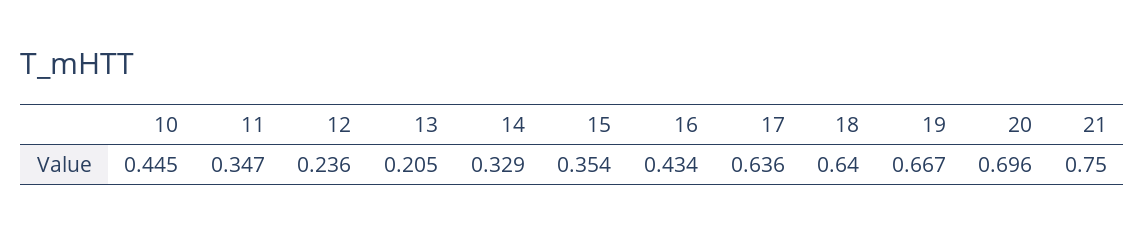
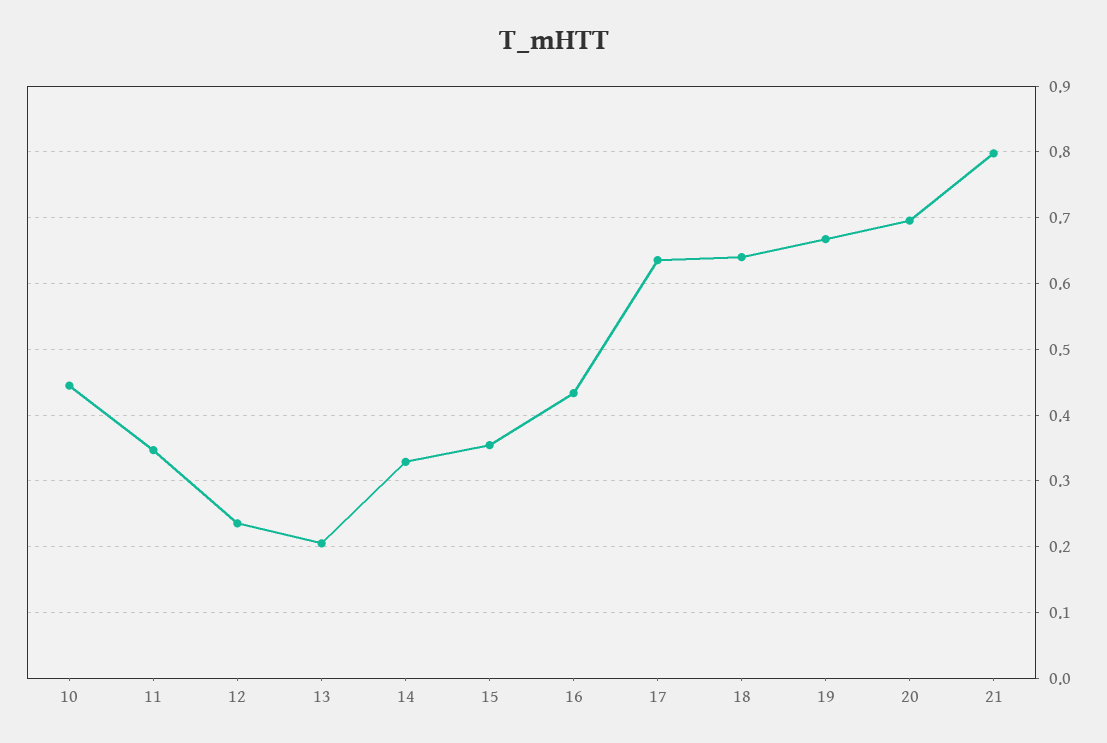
21: 0.75 -> 0.8

